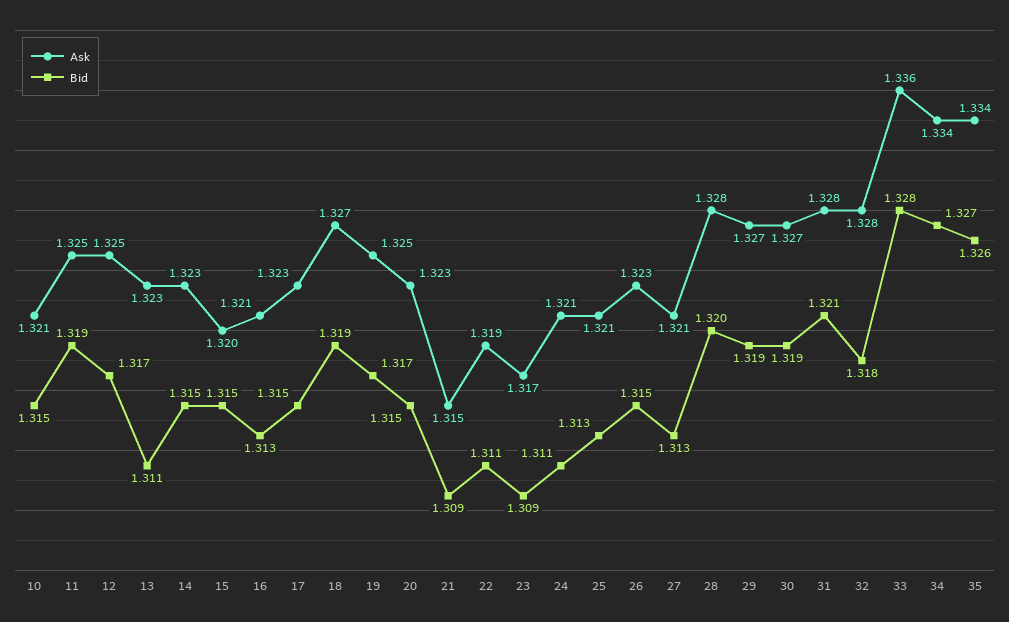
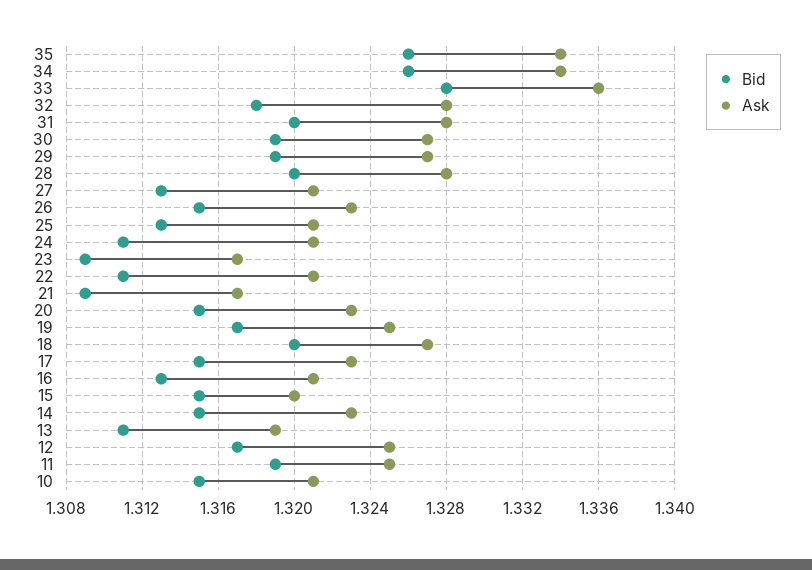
Ask, 13: 1.323 -> 1.319
Bid, 18: 1.319 -> 1.32
Ask, 21: 1.315 -> 1.317
Ask, 22: 1.319 -> 1.321
Bid, 31: 1.321 -> 1.32
Bid, 34: 1.327 -> 1.326

